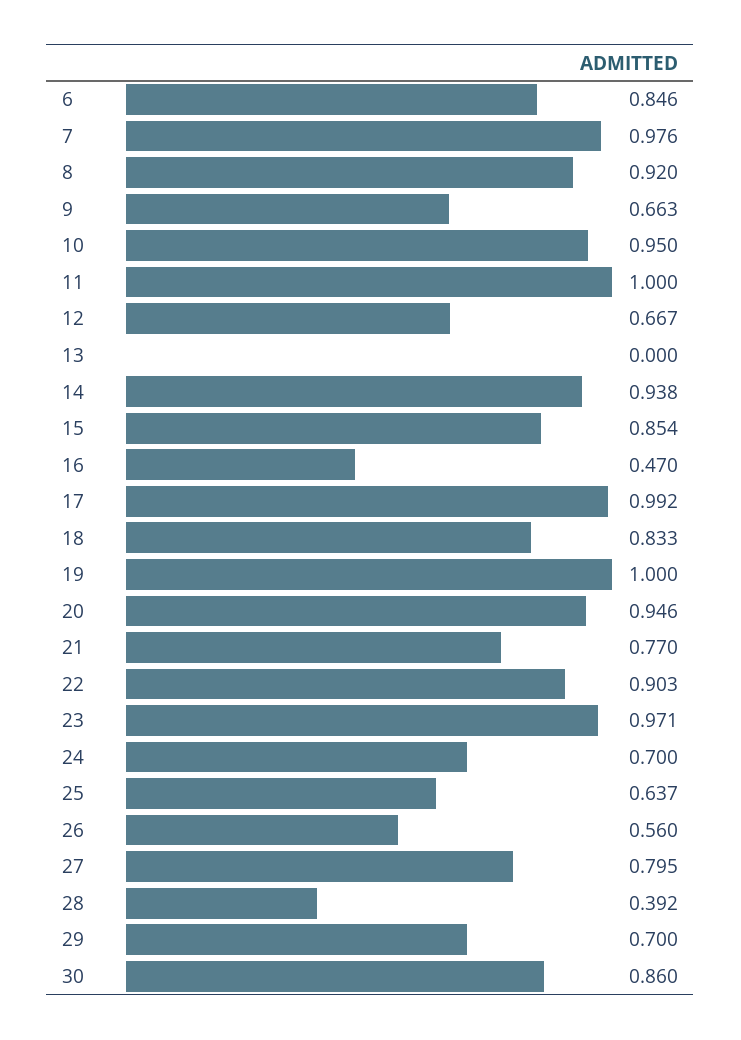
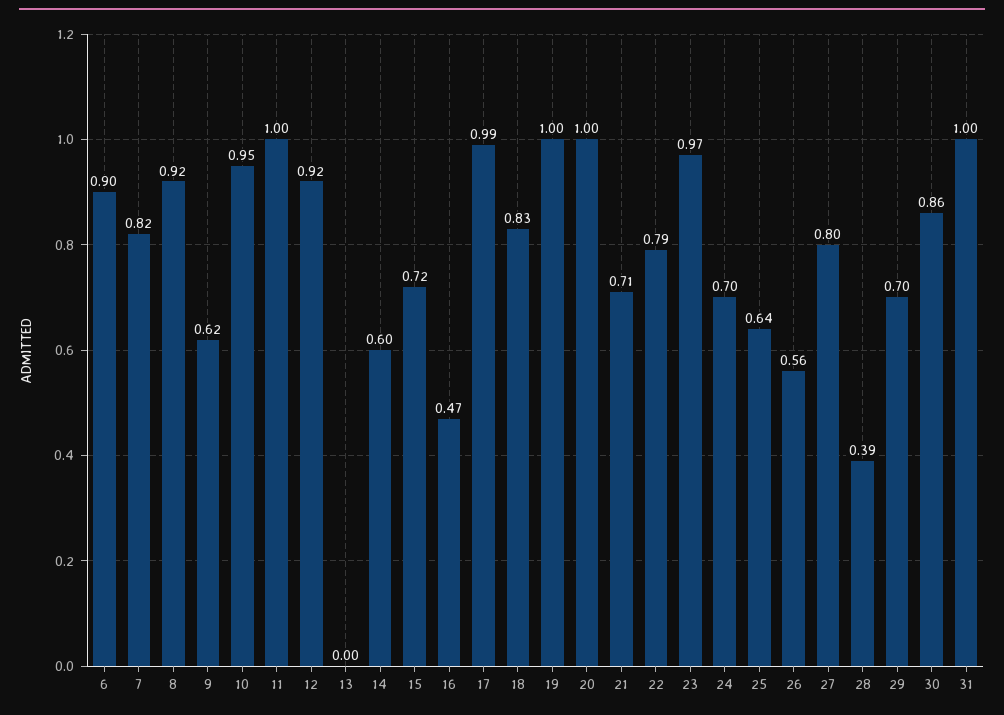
6: 0.846 -> 0.9
7: 0.976 -> 0.82
9: 0.663 -> 0.62
12: 0.667 -> 0.92
14: 0.938 -> 0.6
15: 0.854 -> 0.72
20: 0.946 -> 1
21: 0.77 -> 0.71
22: 0.903 -> 0.79
31: none -> 1

